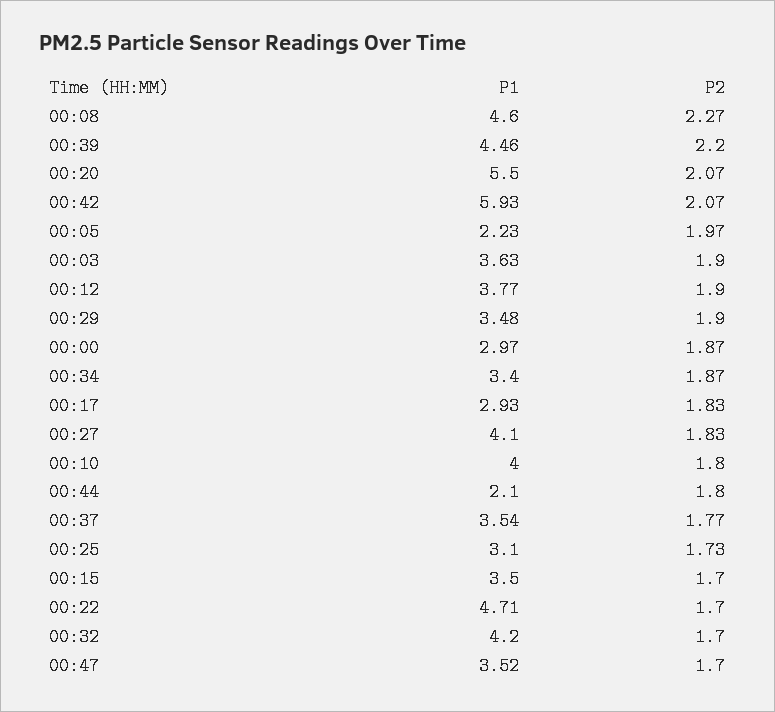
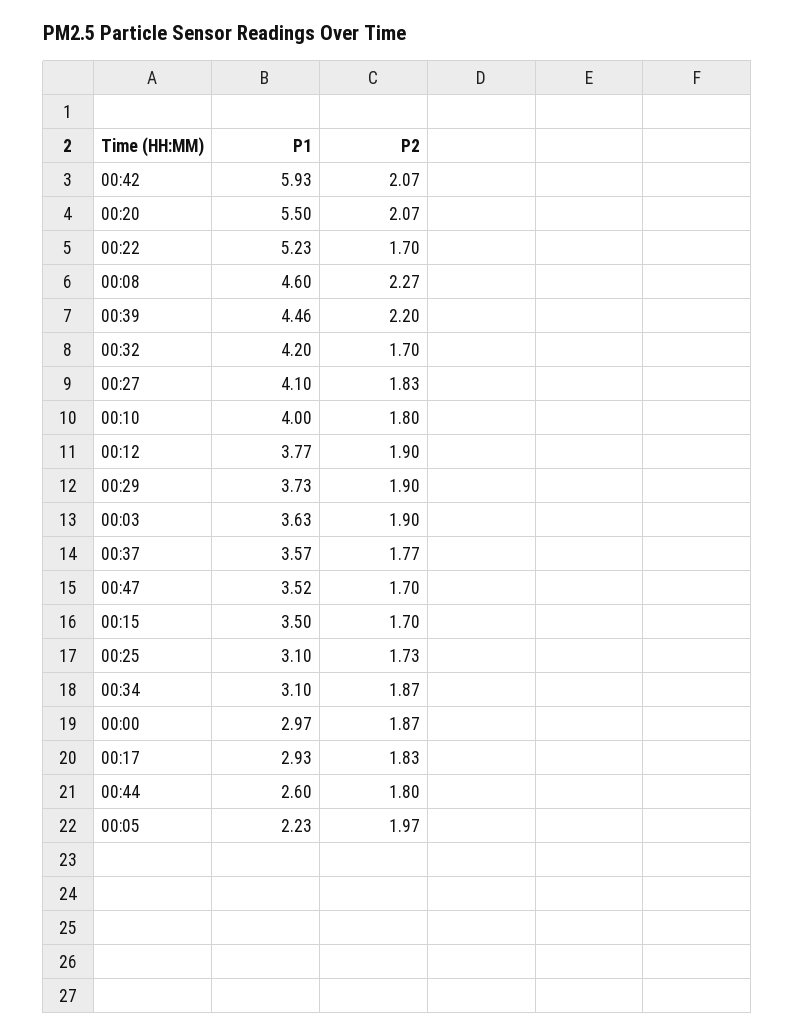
P1, 00:29: 3.48 -> 3.73
P1, 00:34: 3.4 -> 3.1
P1, 00:44: 2.1 -> 2.6
P1, 00:37: 3.54 -> 3.57
P1, 00:22: 4.71 -> 5.23

